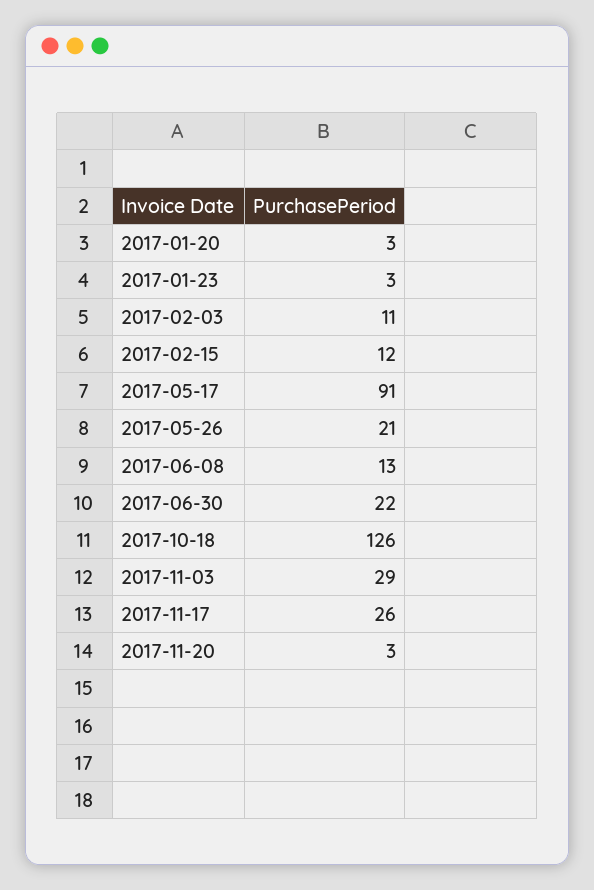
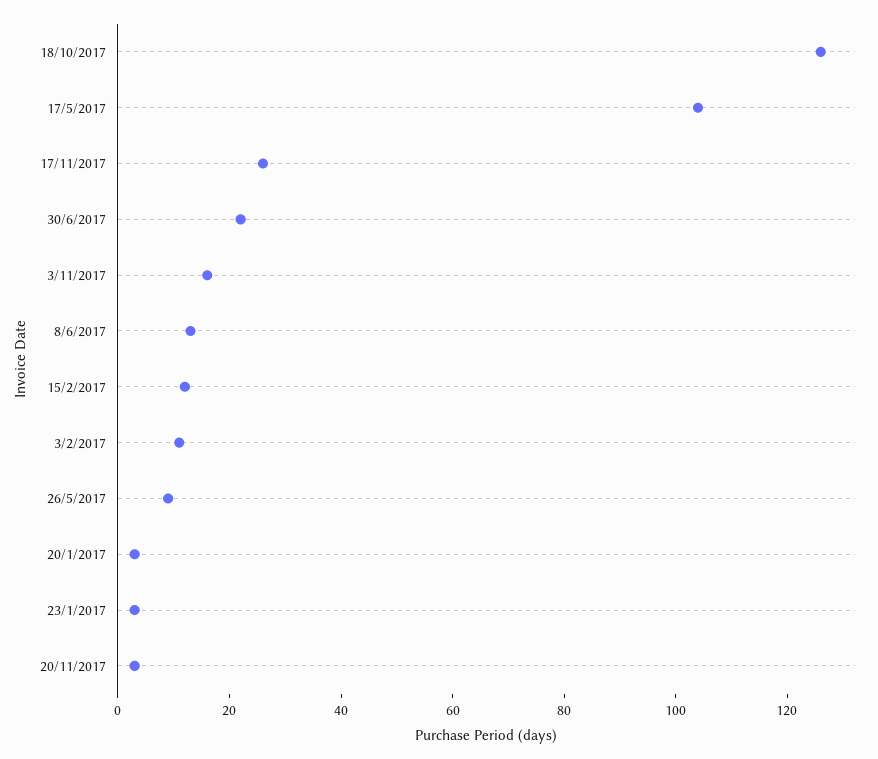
2017-05-17: 91 -> 105
2017-05-26: 21 -> 10
2017-11-03: 29 -> 15

